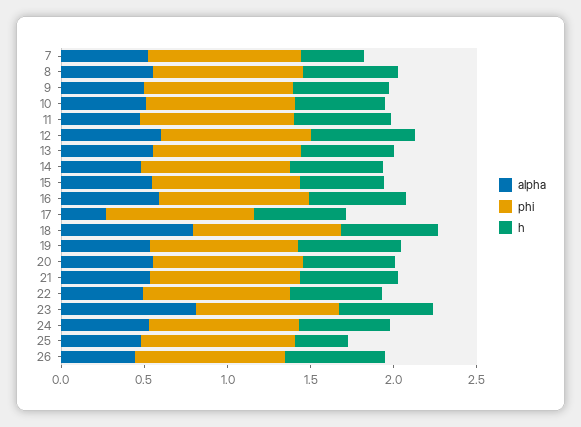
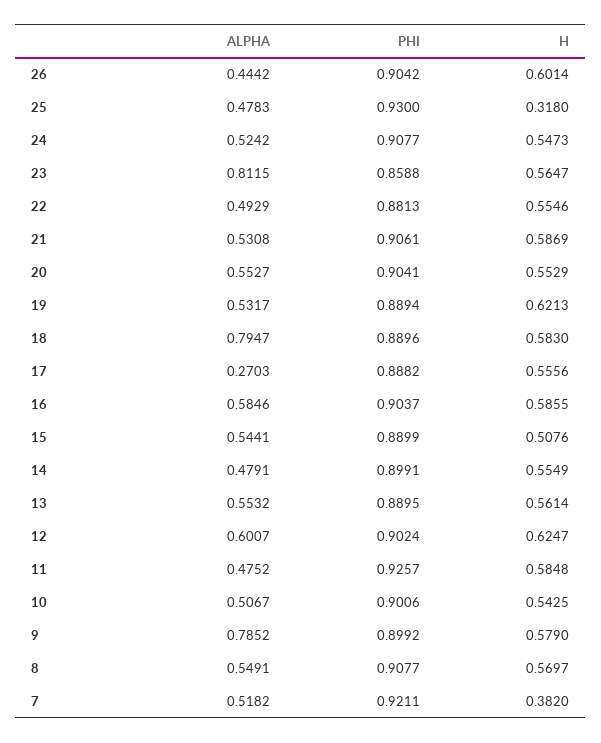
alpha, 9: 0.5 -> 0.7852

